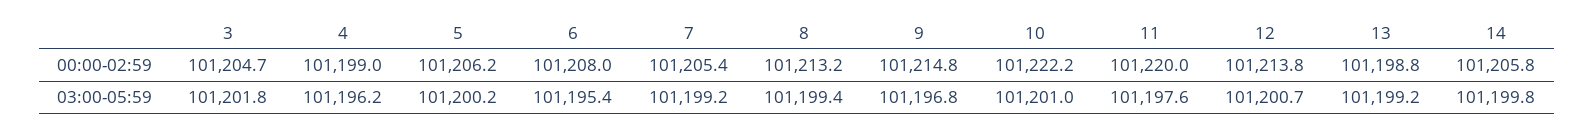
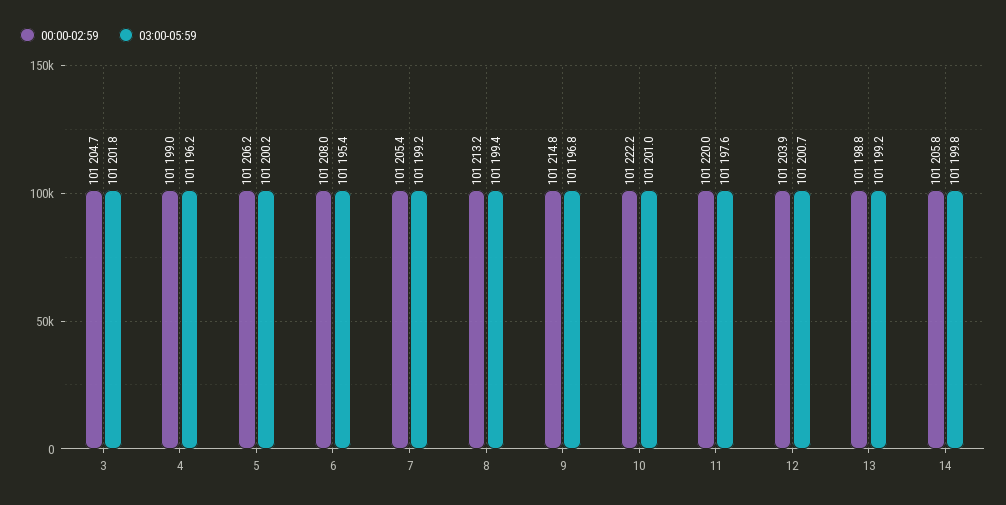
00:00-02:59, 12: 101213.8 -> 101203.9

